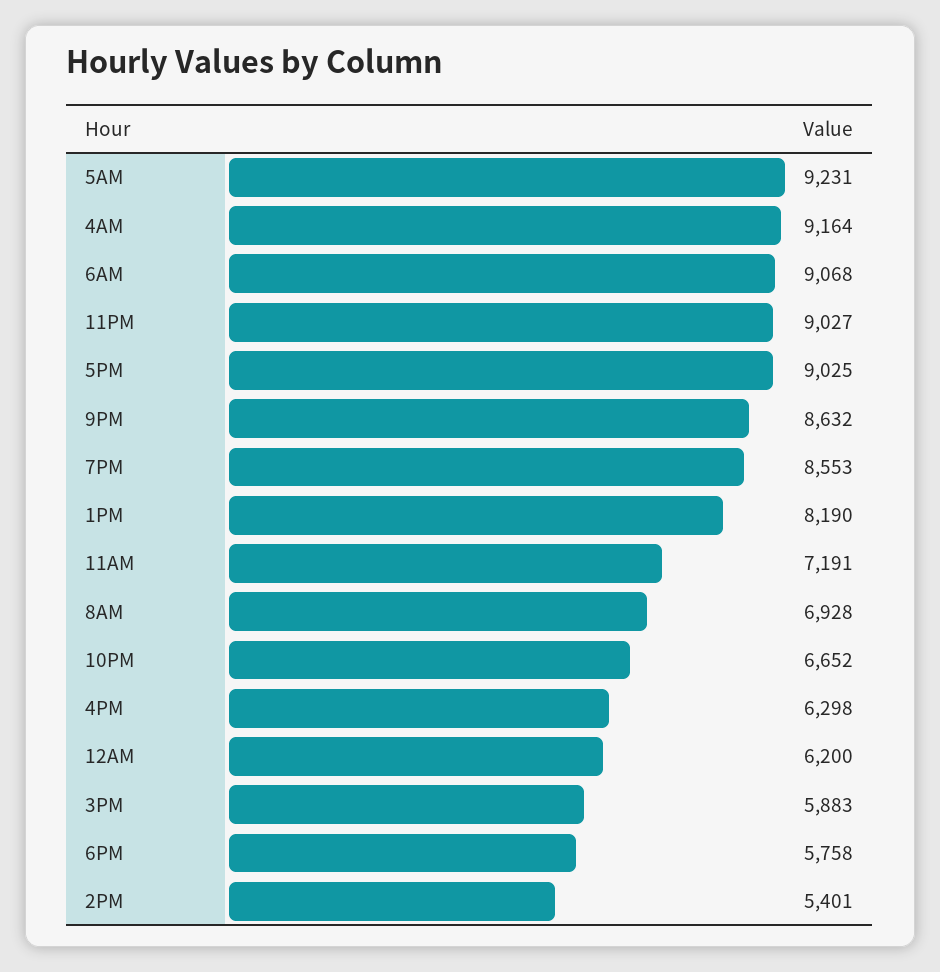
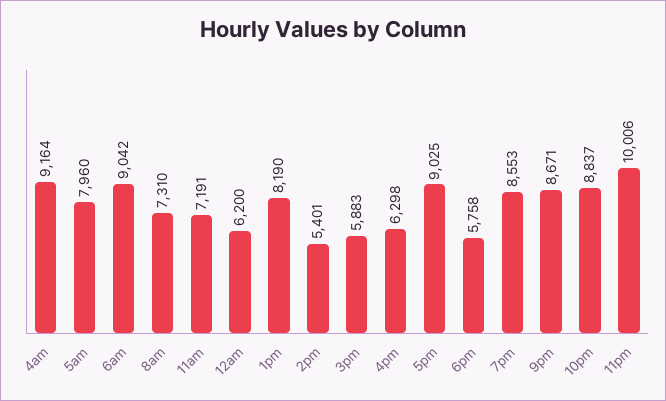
5AM: 9231 -> 7960
6AM: 9068 -> 9042
11PM: 9027 -> 10006
9PM: 8632 -> 8671
8AM: 6928 -> 7310
10PM: 6652 -> 8837

